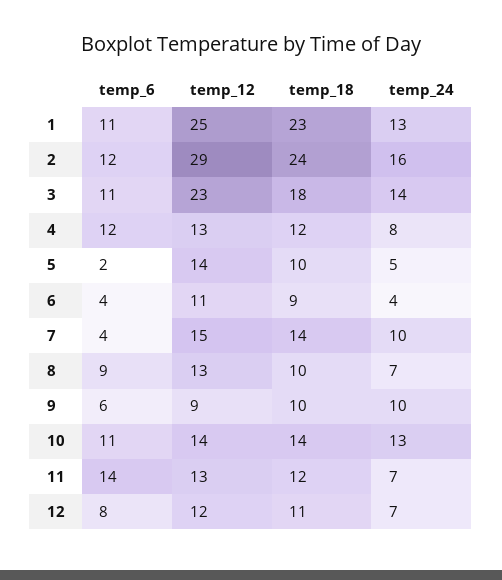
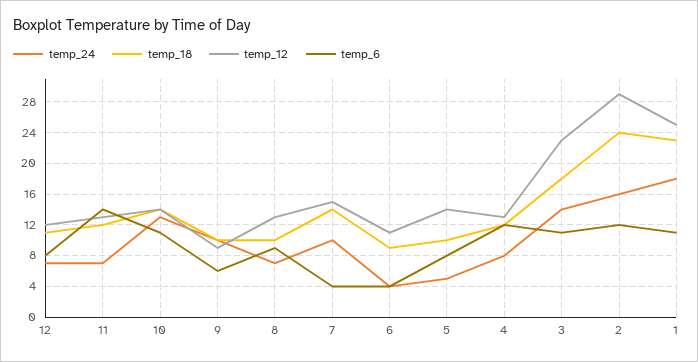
temp_24, 1: 13 -> 18
temp_6, 5: 2 -> 8

